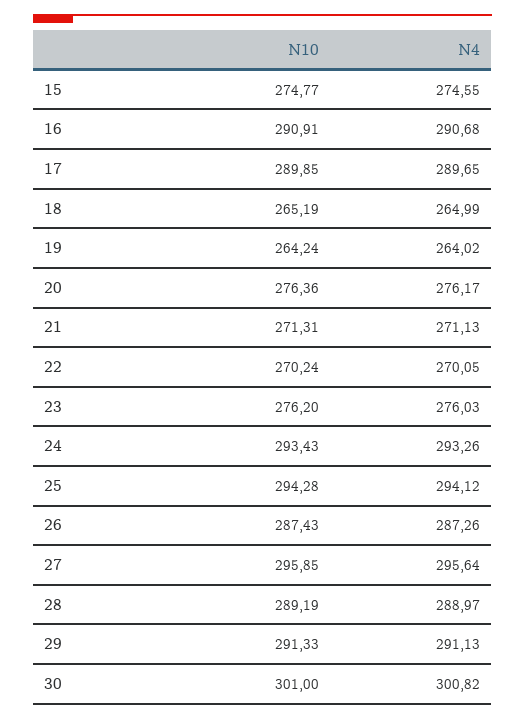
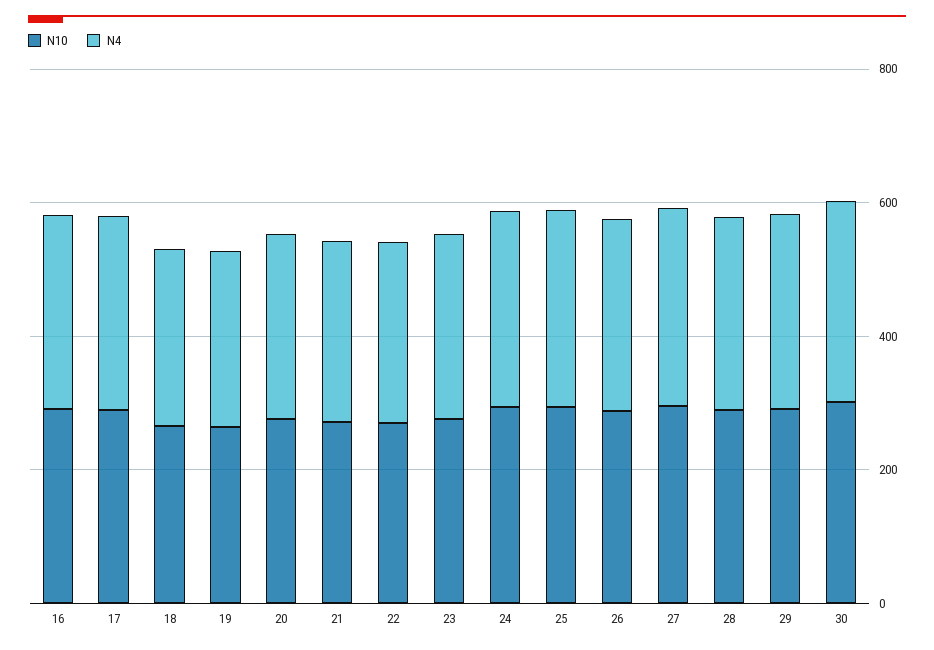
N10, 15: 274.77 -> none
N4, 15: 274.55 -> none

